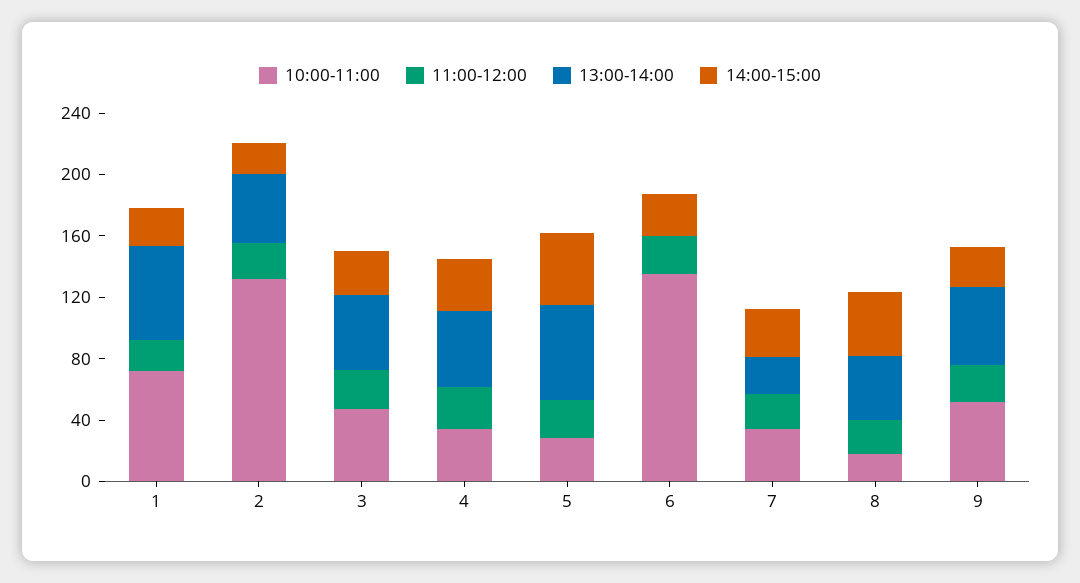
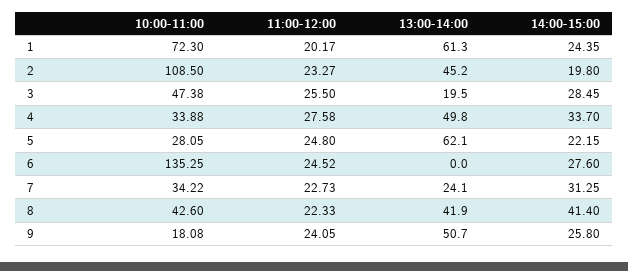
10:00-11:00, 2: 130 -> 108.5
13:00-14:00, 3: 50 -> 19.5
14:00-15:00, 5: 50 -> 22.15
10:00-11:00, 8: 20 -> 42.6
10:00-11:00, 9: 50 -> 18.08

